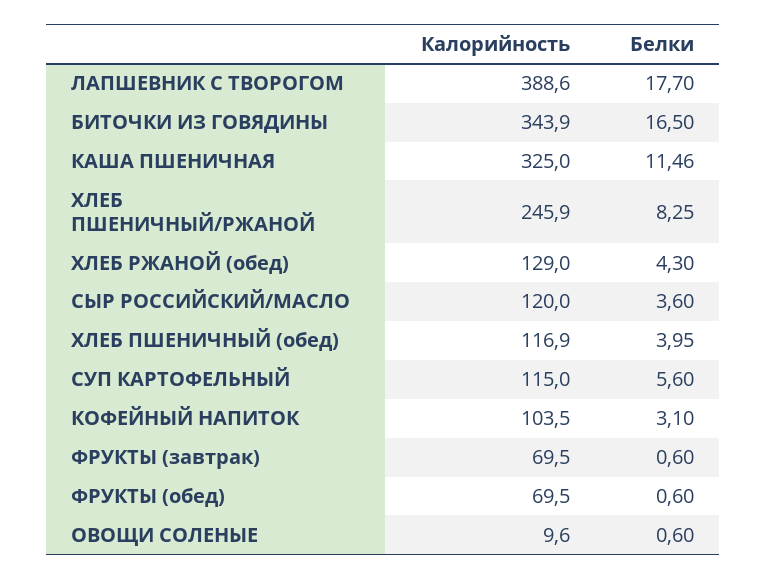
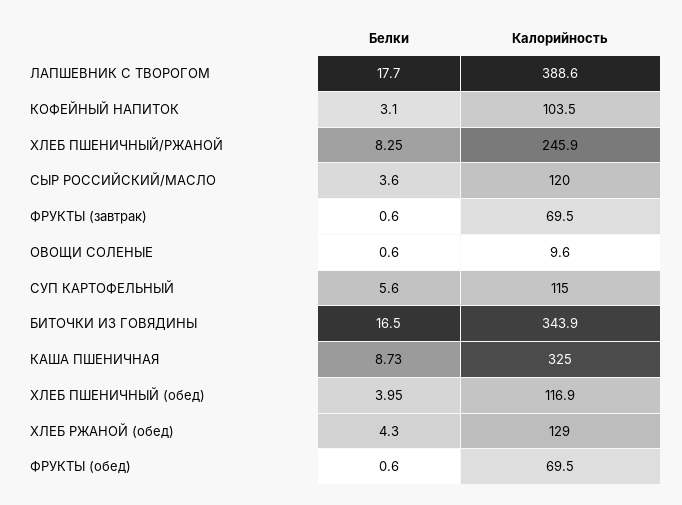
Белки, КАША ПШЕНИЧНАЯ: 11.46 -> 8.73

